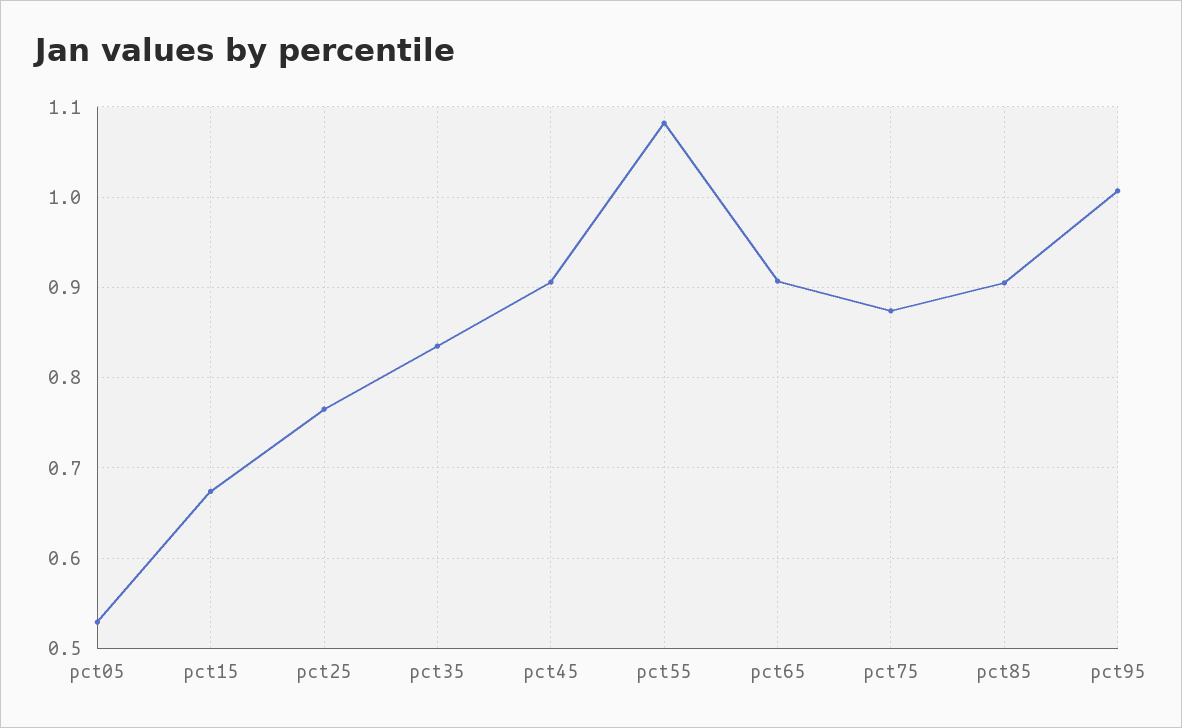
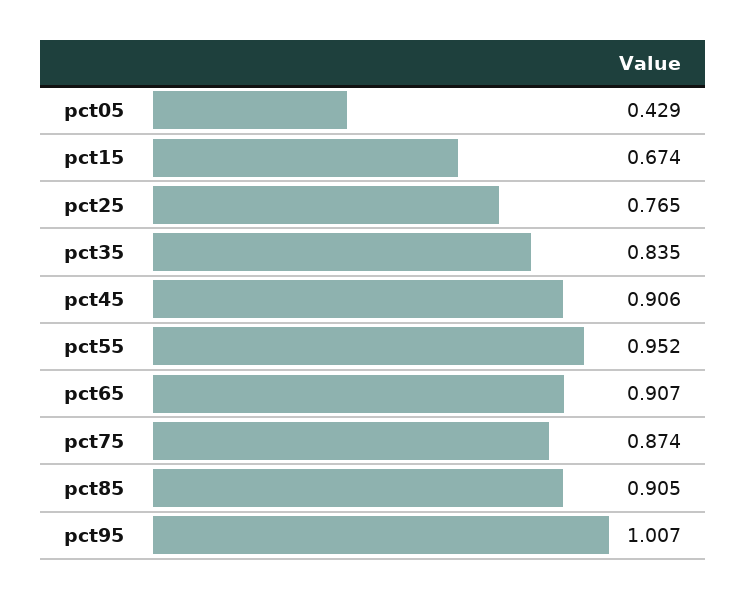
pct05: 0.53 -> 0.429
pct55: 1.08 -> 0.952

